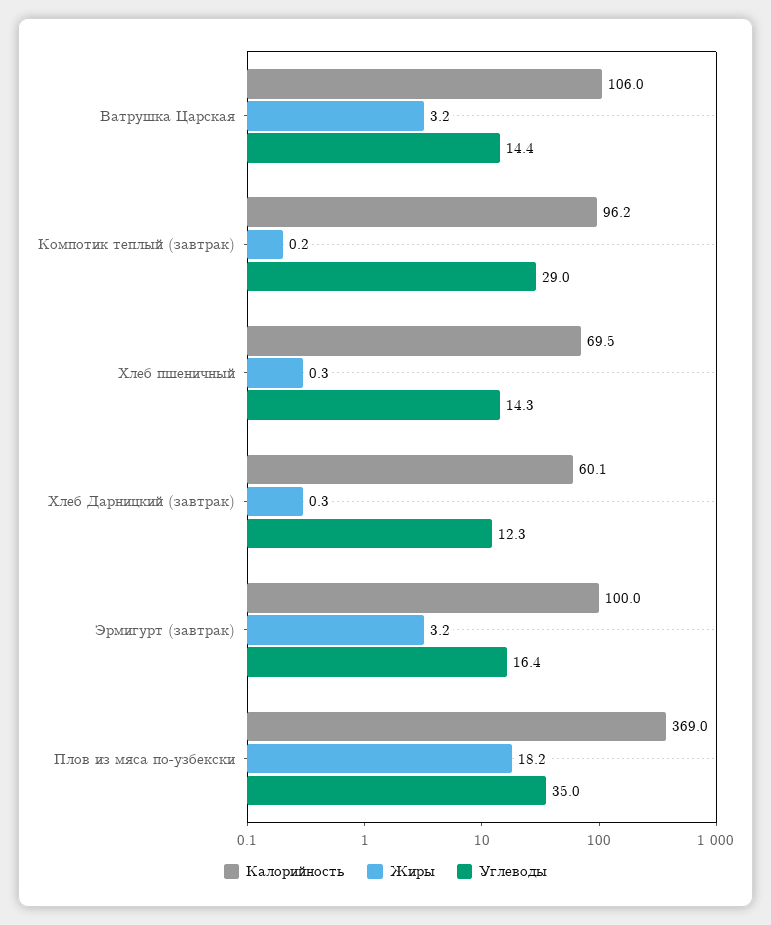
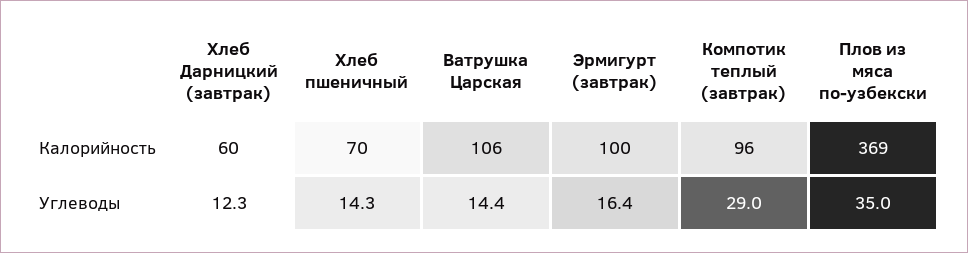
Жиры, Ватрушка Царская: 3.2 -> none
Жиры, Компотик теплый (завтрак): 0.2 -> none
Жиры, Хлеб пшеничный: 0.3 -> none
Жиры, Хлеб Дарницкий (завтрак): 0.3 -> none
Жиры, Эрмигурт (завтрак): 3.2 -> none
Жиры, Плов из мяса по-узбекски: 18.2 -> none

